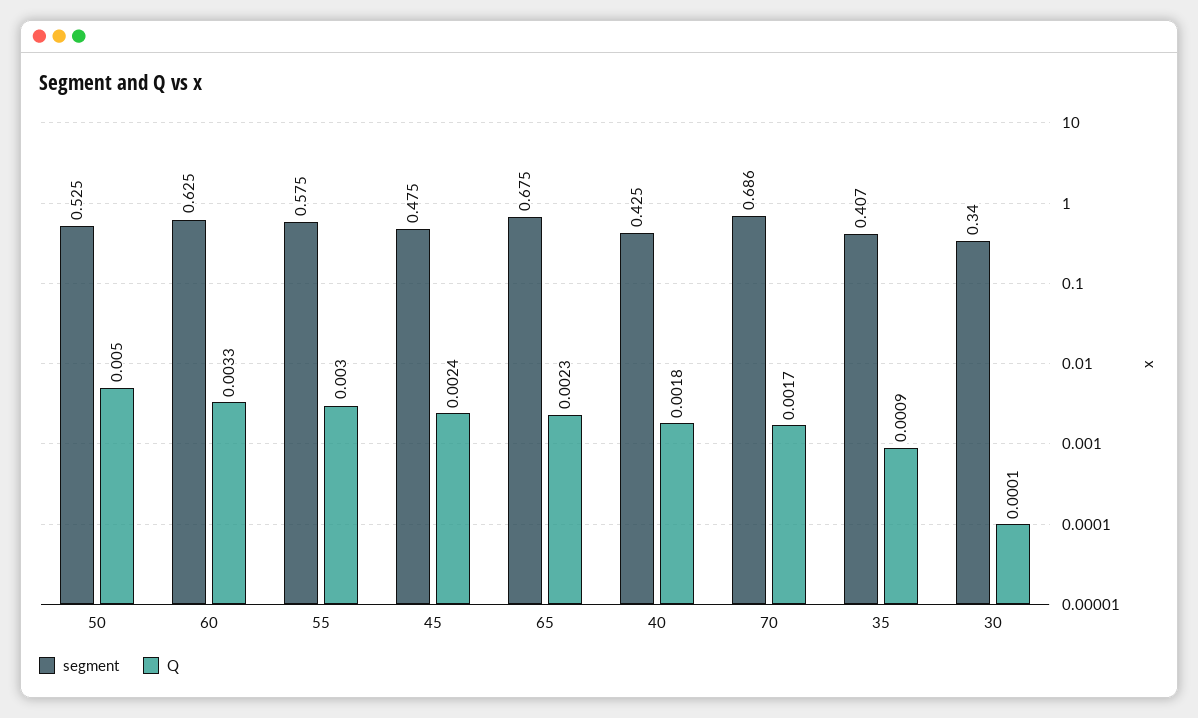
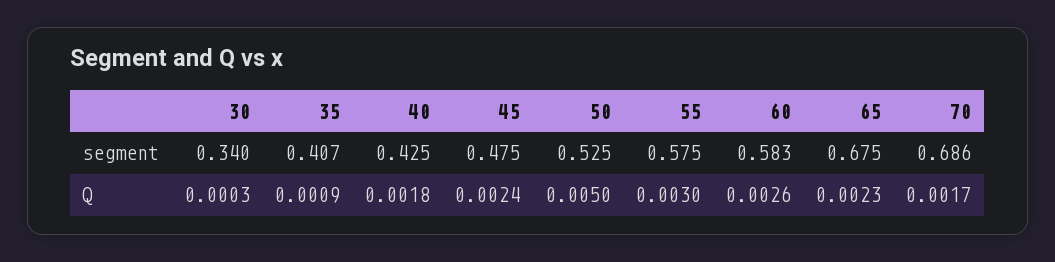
segment, 60: 0.625 -> 0.583
Q, 60: 0.0033 -> 0.0026
Q, 30: 0.0001 -> 0.0003

